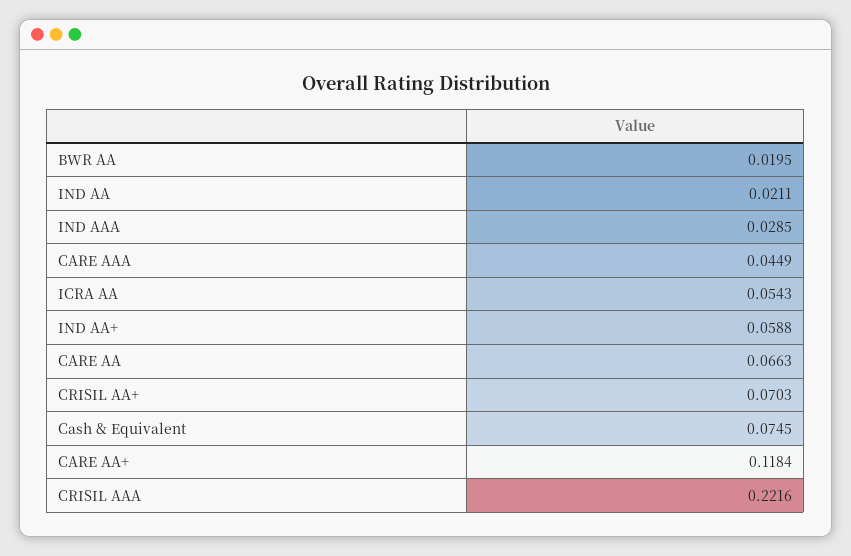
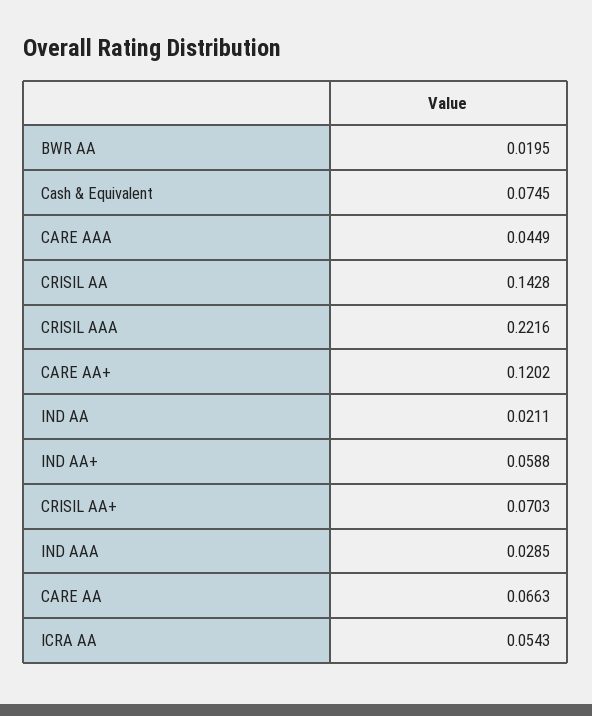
CARE AA+: 0.1184 -> 0.1202
CRISIL AA: none -> 0.1428

